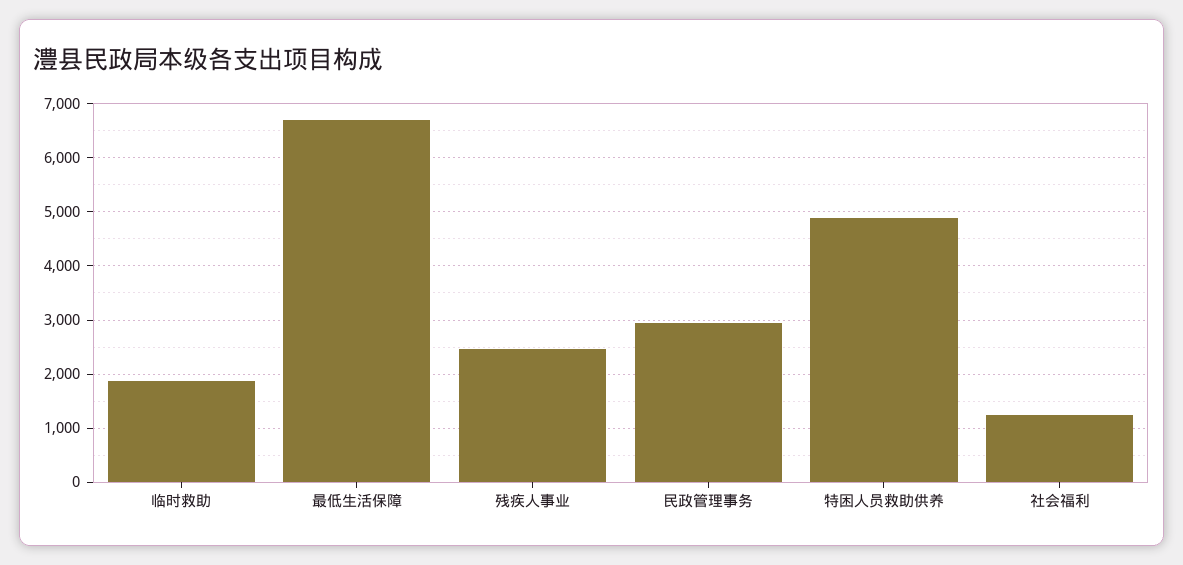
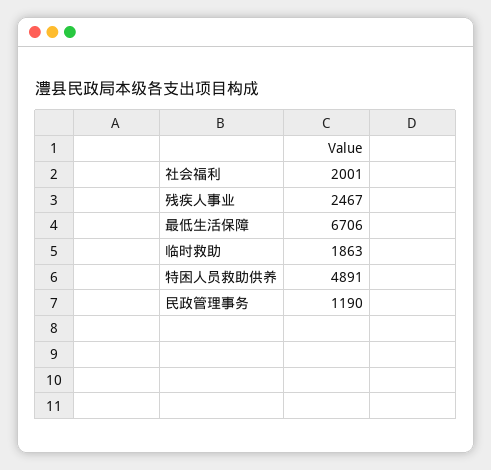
民政管理事务: 3000 -> 1190
社会福利: 1200 -> 2001

